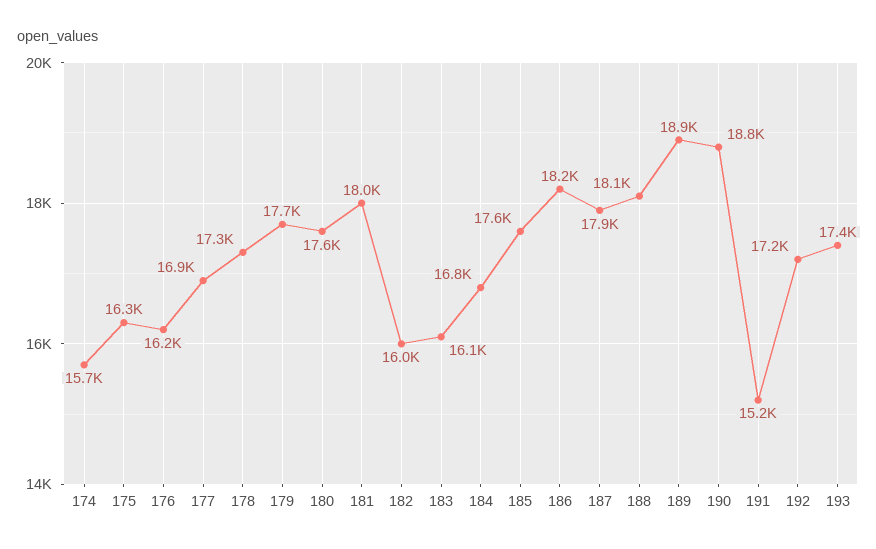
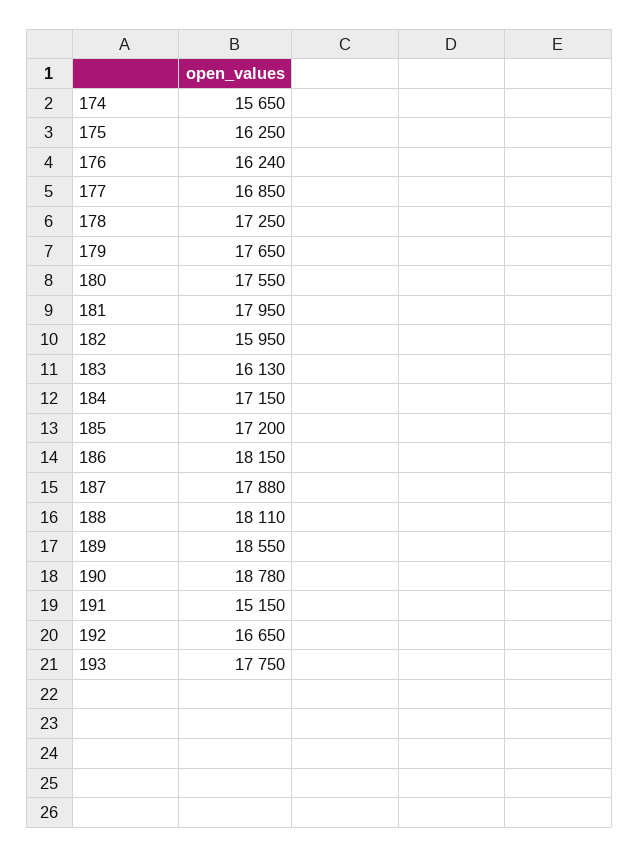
184: 16800 -> 17150
185: 17600 -> 17200
189: 18900 -> 18550
192: 17200 -> 16650
193: 17400 -> 17750

